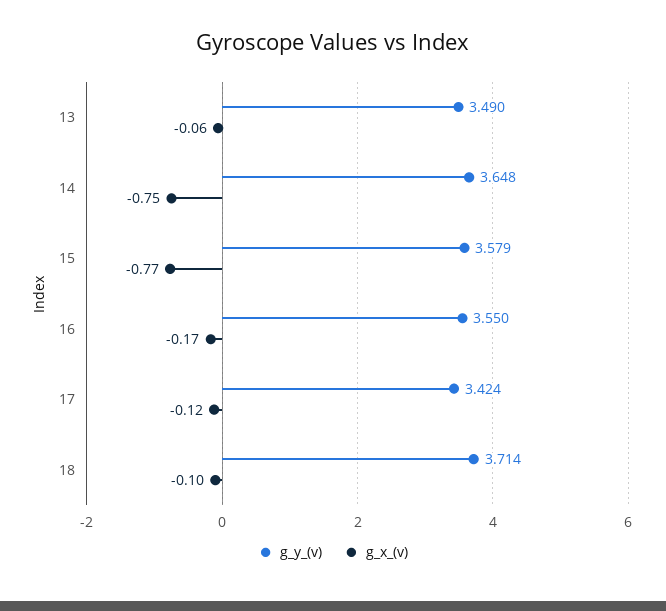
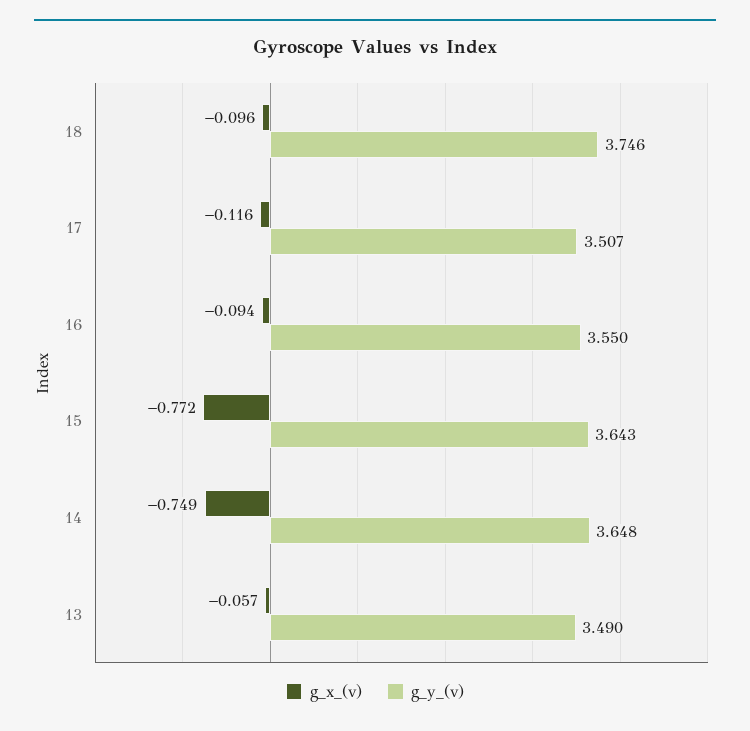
g_y_(v), 15: 3.579 -> 3.643
g_x_(v), 16: -0.17 -> -0.094
g_y_(v), 17: 3.424 -> 3.507
g_y_(v), 18: 3.714 -> 3.746

